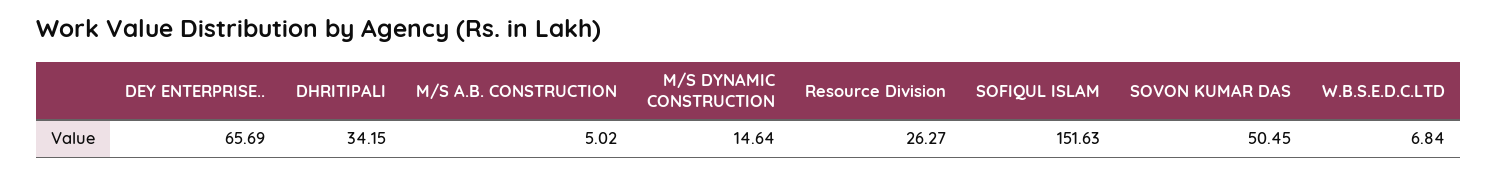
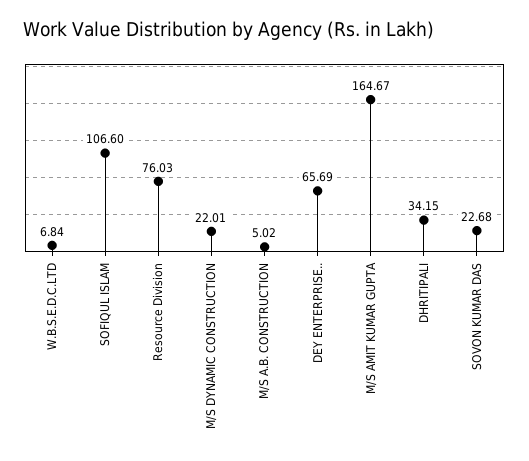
M/S DYNAMIC CONSTRUCTION: 14.64 -> 22.01
Resource Division: 26.27 -> 76.03
SOFIQUL ISLAM: 151.63 -> 106.6
SOVON KUMAR DAS: 50.45 -> 22.68
M/S AMIT KUMAR GUPTA: none -> 164.67

